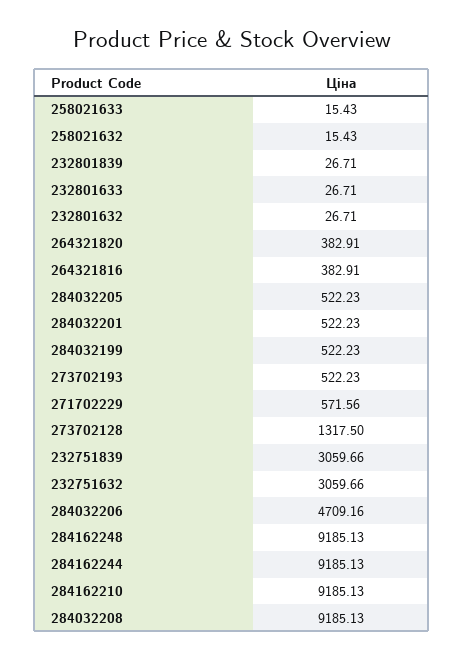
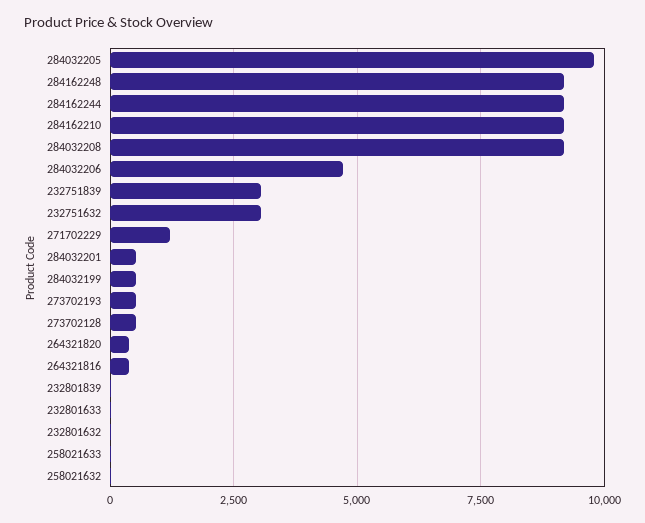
284032205: 522.23 -> 9750
271702229: 571.56 -> 1250
273702128: 1317.5 -> 500

